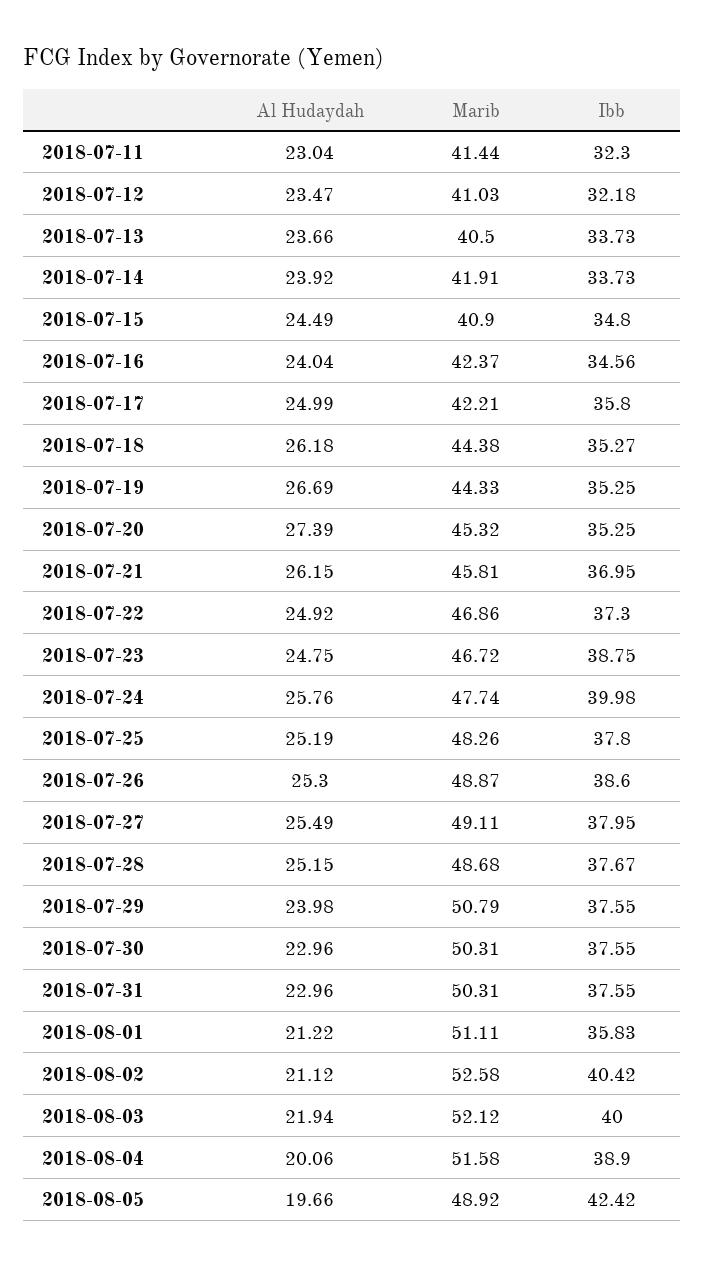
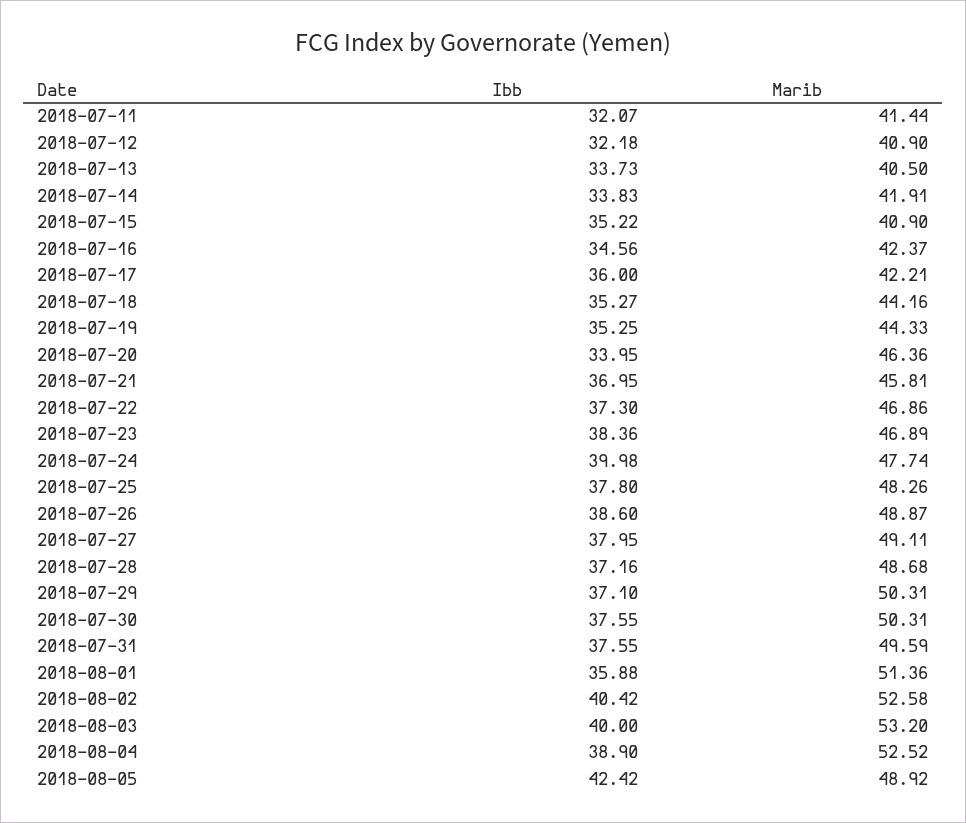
Al Hudaydah, 2018-07-11: 23.04 -> none
Ibb, 2018-07-11: 32.3 -> 32.07
Al Hudaydah, 2018-07-12: 23.47 -> none
Marib, 2018-07-12: 41.03 -> 40.9
Al Hudaydah, 2018-07-13: 23.66 -> none
Al Hudaydah, 2018-07-14: 23.92 -> none
Ibb, 2018-07-14: 33.73 -> 33.83
Al Hudaydah, 2018-07-15: 24.49 -> none
Ibb, 2018-07-15: 34.8 -> 35.22
Al Hudaydah, 2018-07-16: 24.04 -> none
Al Hudaydah, 2018-07-17: 24.99 -> none
Ibb, 2018-07-17: 35.8 -> 36
Al Hudaydah, 2018-07-18: 26.18 -> none
Marib, 2018-07-18: 44.38 -> 44.16
Al Hudaydah, 2018-07-19: 26.69 -> none
Al Hudaydah, 2018-07-20: 27.39 -> none
Marib, 2018-07-20: 45.32 -> 46.36
Ibb, 2018-07-20: 35.25 -> 33.95
Al Hudaydah, 2018-07-21: 26.15 -> none
Al Hudaydah, 2018-07-22: 24.92 -> none
Al Hudaydah, 2018-07-23: 24.75 -> none
Marib, 2018-07-23: 46.72 -> 46.89
Ibb, 2018-07-23: 38.75 -> 38.36
Al Hudaydah, 2018-07-24: 25.76 -> none
Al Hudaydah, 2018-07-25: 25.19 -> none
Al Hudaydah, 2018-07-26: 25.3 -> none
Al Hudaydah, 2018-07-27: 25.49 -> none
Al Hudaydah, 2018-07-28: 25.15 -> none
Ibb, 2018-07-28: 37.67 -> 37.16
Al Hudaydah, 2018-07-29: 23.98 -> none
Marib, 2018-07-29: 50.79 -> 50.31
Ibb, 2018-07-29: 37.55 -> 37.1
Al Hudaydah, 2018-07-30: 22.96 -> none
Al Hudaydah, 2018-07-31: 22.96 -> none
Marib, 2018-07-31: 50.31 -> 49.59
Al Hudaydah, 2018-08-01: 21.22 -> none
Marib, 2018-08-01: 51.11 -> 51.36
Ibb, 2018-08-01: 35.83 -> 35.88
Al Hudaydah, 2018-08-02: 21.12 -> none
Al Hudaydah, 2018-08-03: 21.94 -> none
Marib, 2018-08-03: 52.12 -> 53.2
Al Hudaydah, 2018-08-04: 20.06 -> none
Marib, 2018-08-04: 51.58 -> 52.52
Al Hudaydah, 2018-08-05: 19.66 -> none

